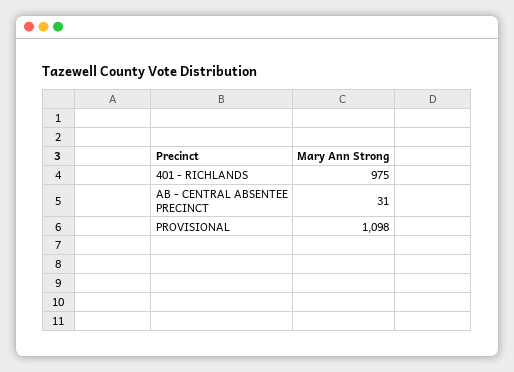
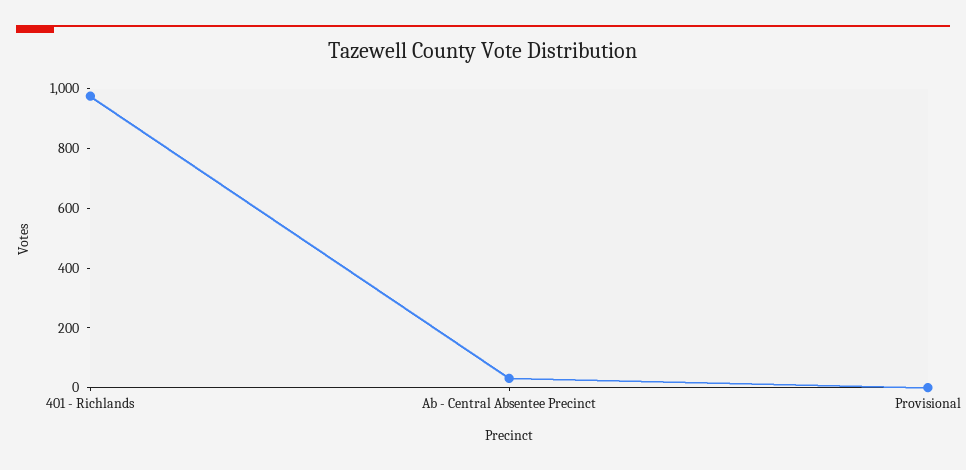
PROVISIONAL: 1098 -> 0

